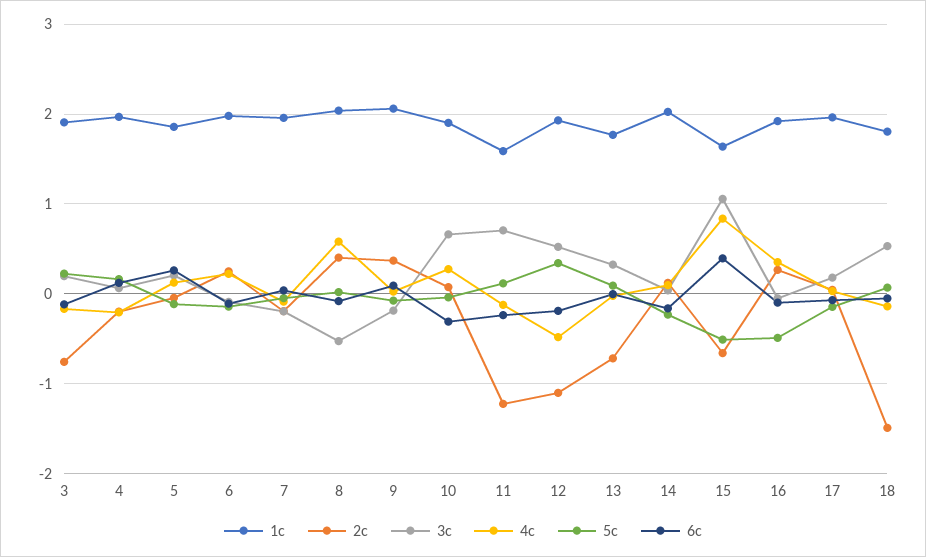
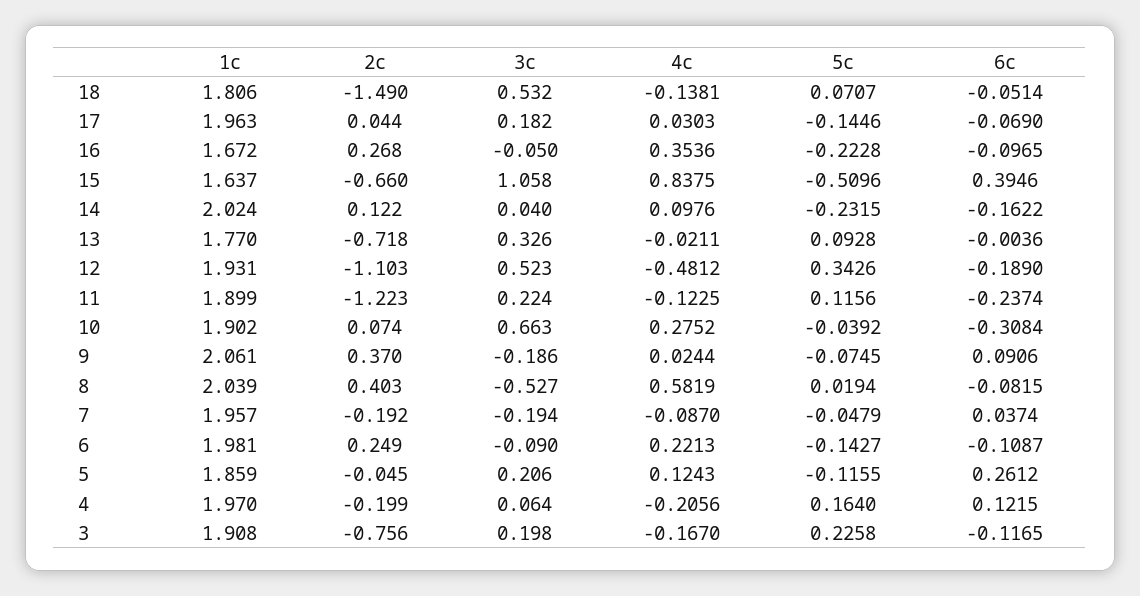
1c, 11: 1.6 -> 1.899
3c, 11: 0.7 -> 0.224
1c, 16: 1.9 -> 1.672
5c, 16: -0.5 -> -0.2228

